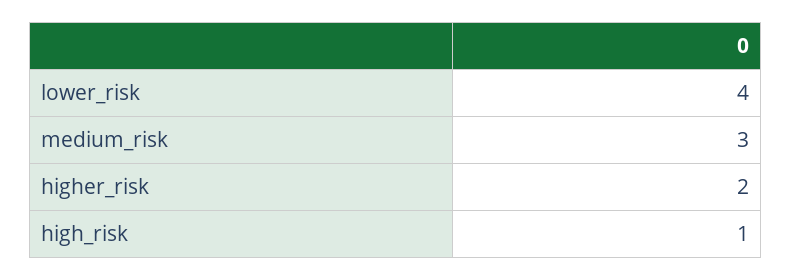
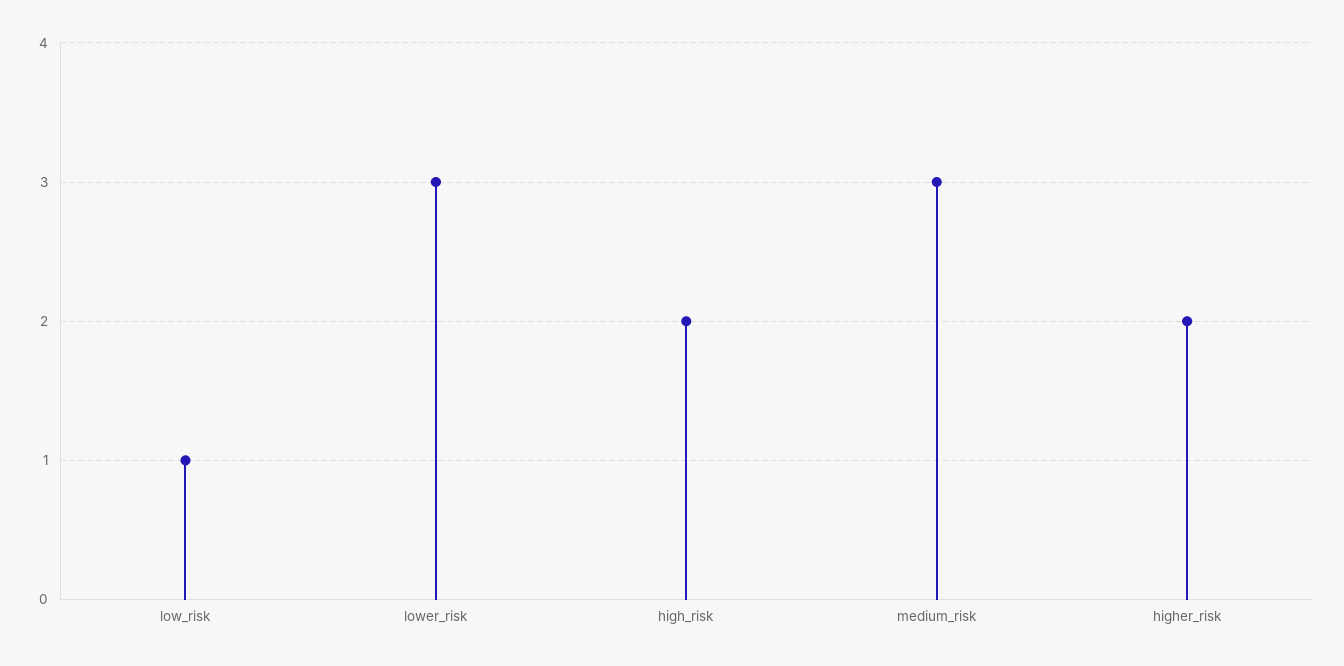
lower_risk: 4 -> 3
high_risk: 1 -> 2
low_risk: none -> 1

